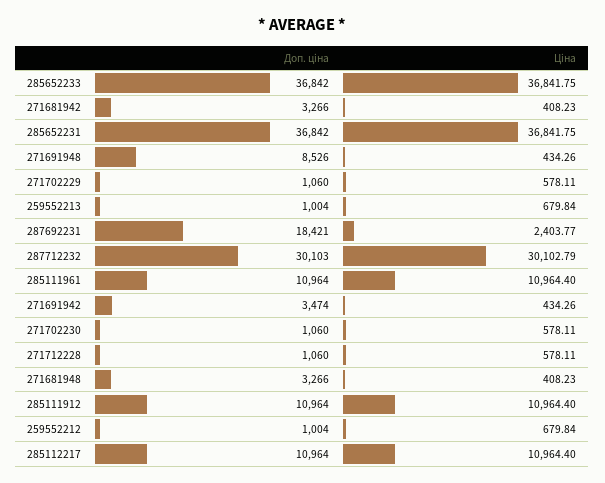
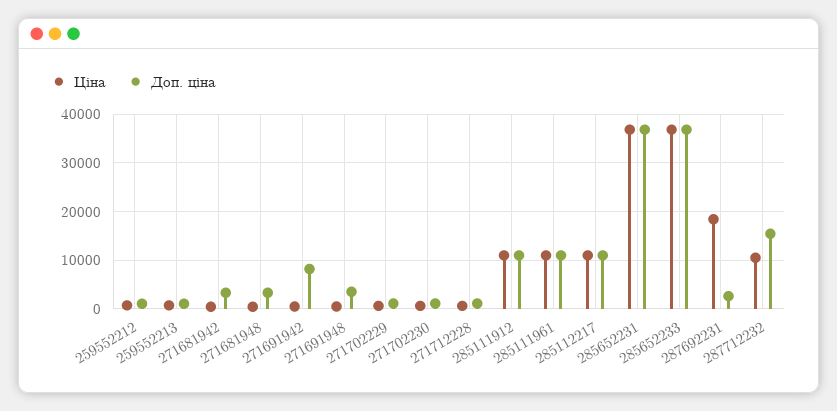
Доп. ціна, 271691948: 8526 -> 4000
Доп. ціна, 287692231: 18421 -> 2000
Ціна, 287692231: 2403.77 -> 18000
Доп. ціна, 287712232: 30103 -> 16000
Ціна, 287712232: 30102.79 -> 10000
Доп. ціна, 271691942: 3474 -> 8000

